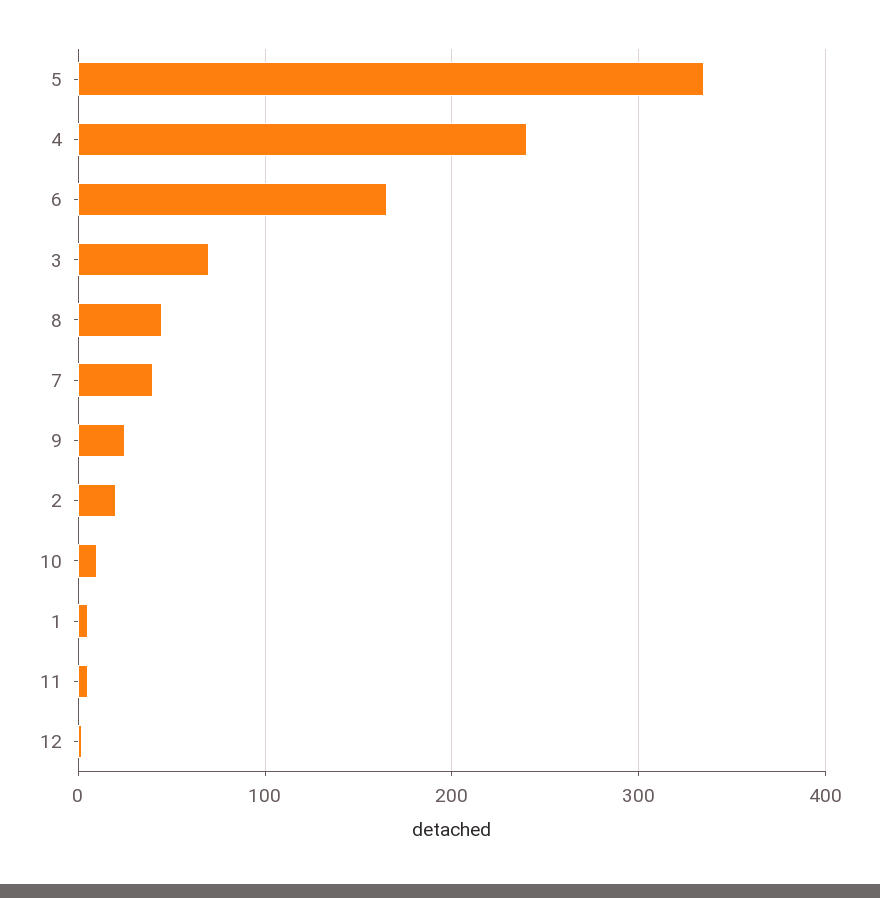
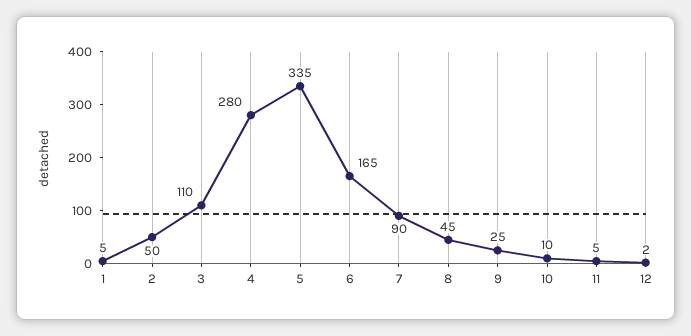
4: 240 -> 280
3: 70 -> 110
7: 40 -> 90
2: 20 -> 50

